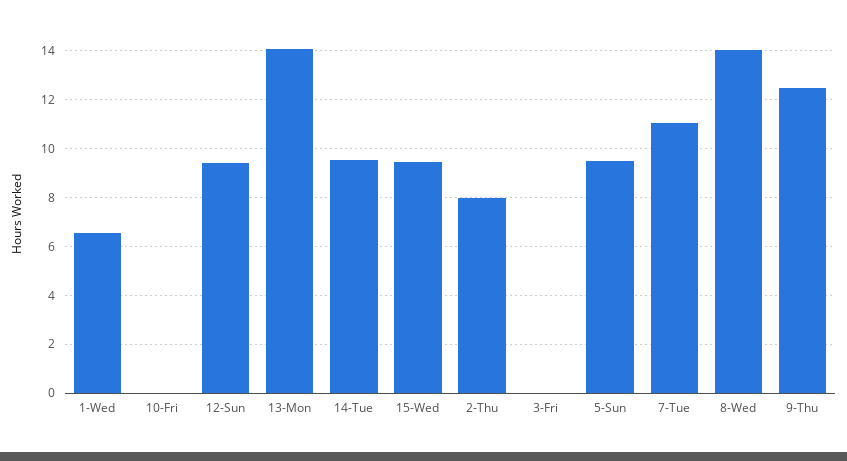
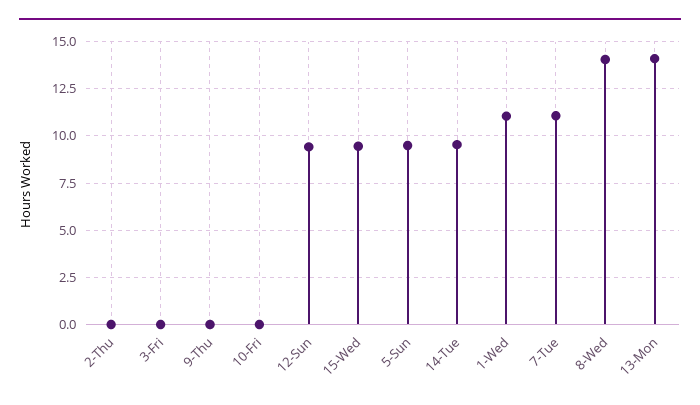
1-Wed: 6.5 -> 11
2-Thu: 8 -> 0
9-Thu: 12.5 -> 0

